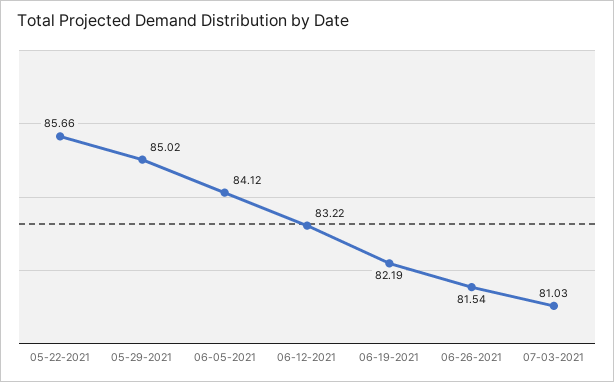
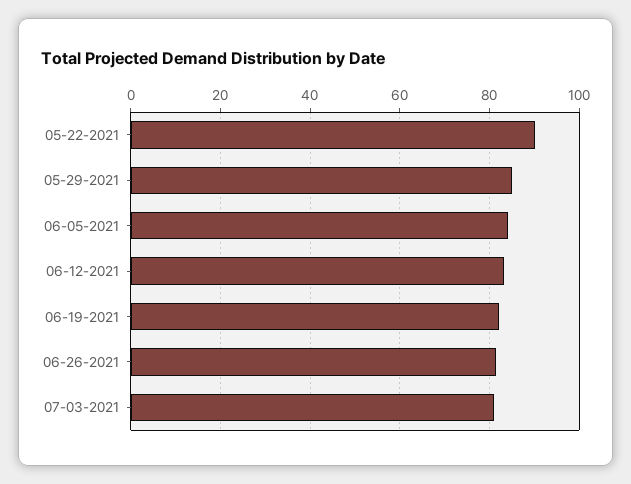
05-22-2021: 85.66 -> 90

